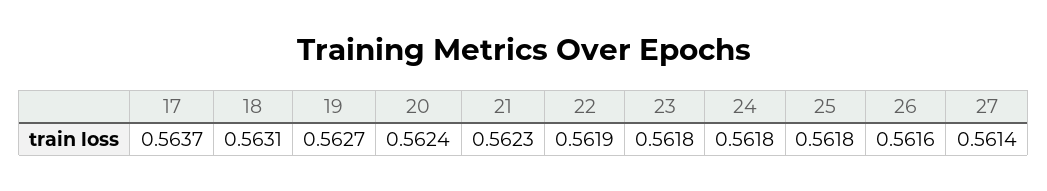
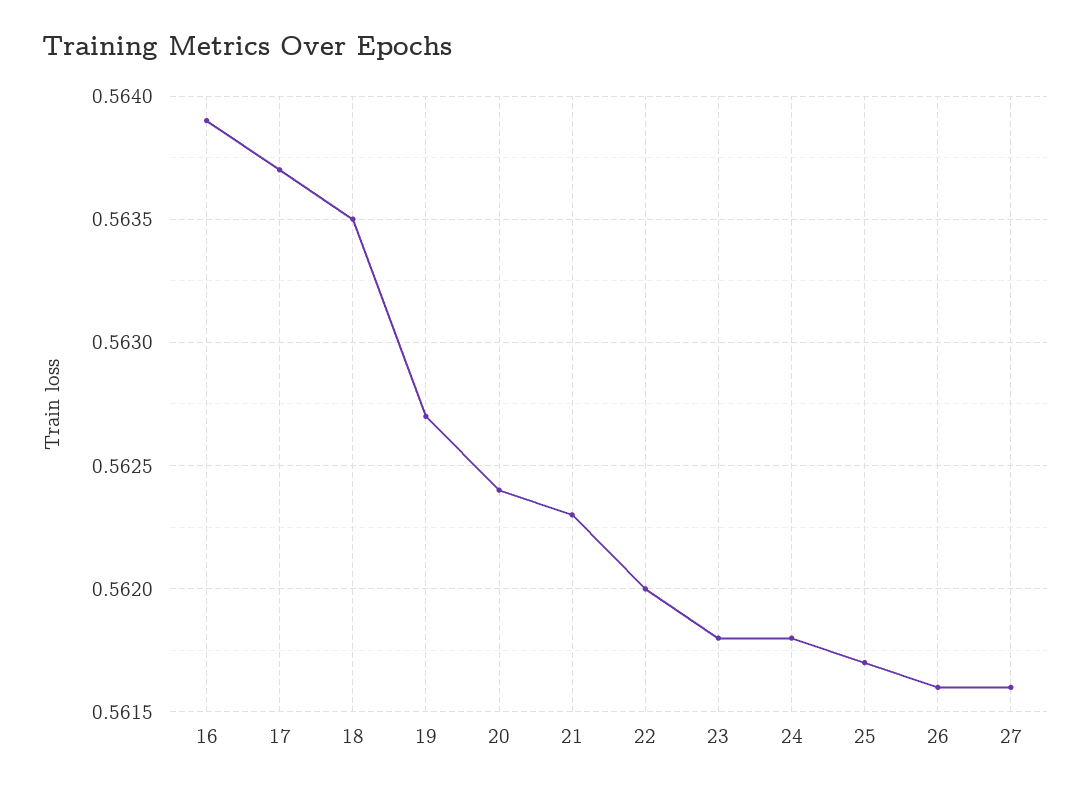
18: 0.5631 -> 0.5635
22: 0.5619 -> 0.562
25: 0.5618 -> 0.5617
27: 0.5614 -> 0.5616
16: none -> 0.5639

